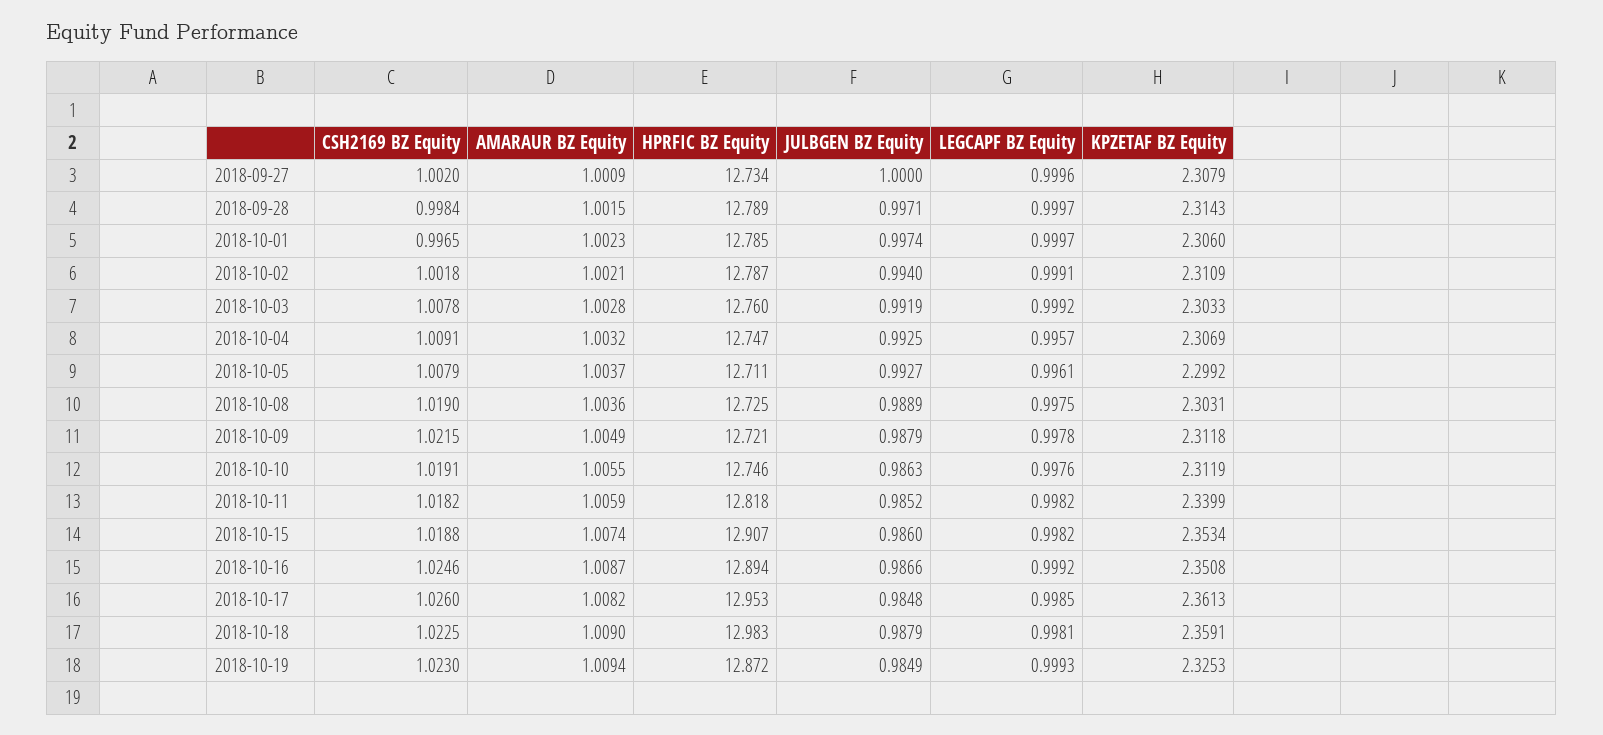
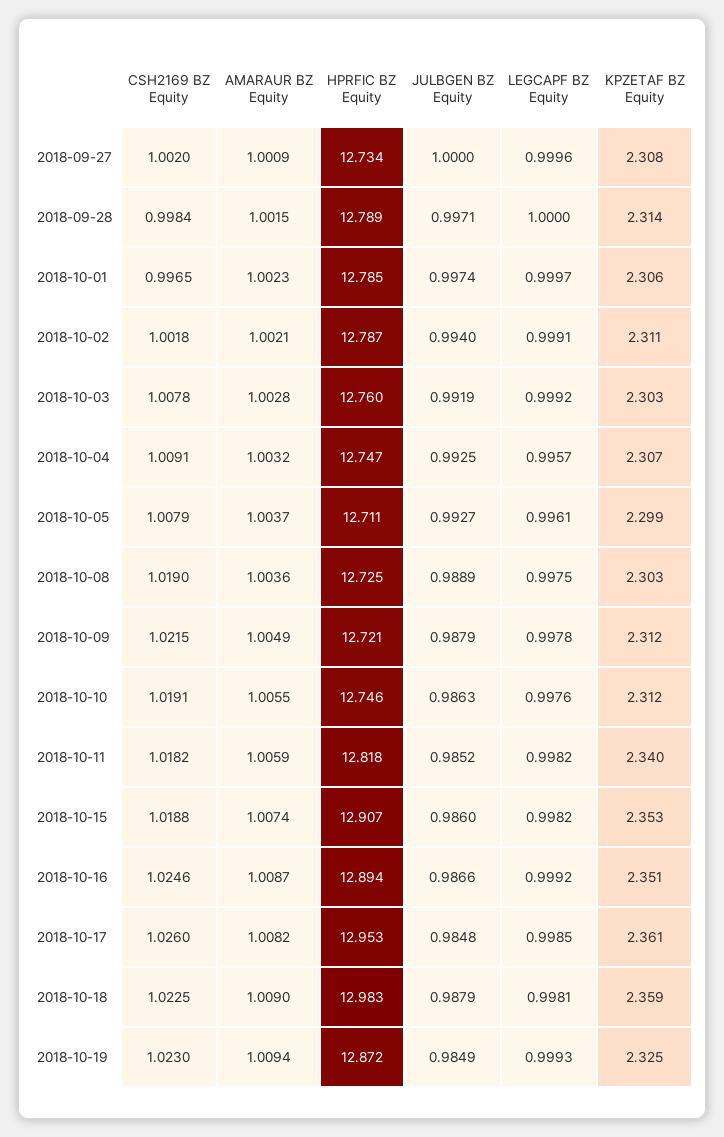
LEGCAPF BZ Equity, 2018-09-28: 0.9997 -> 1

